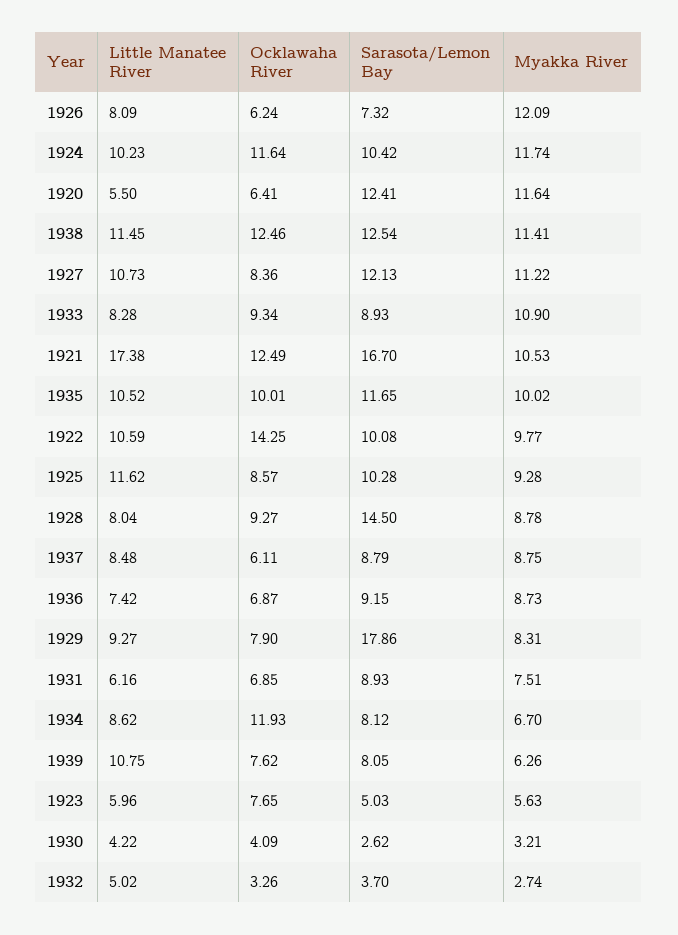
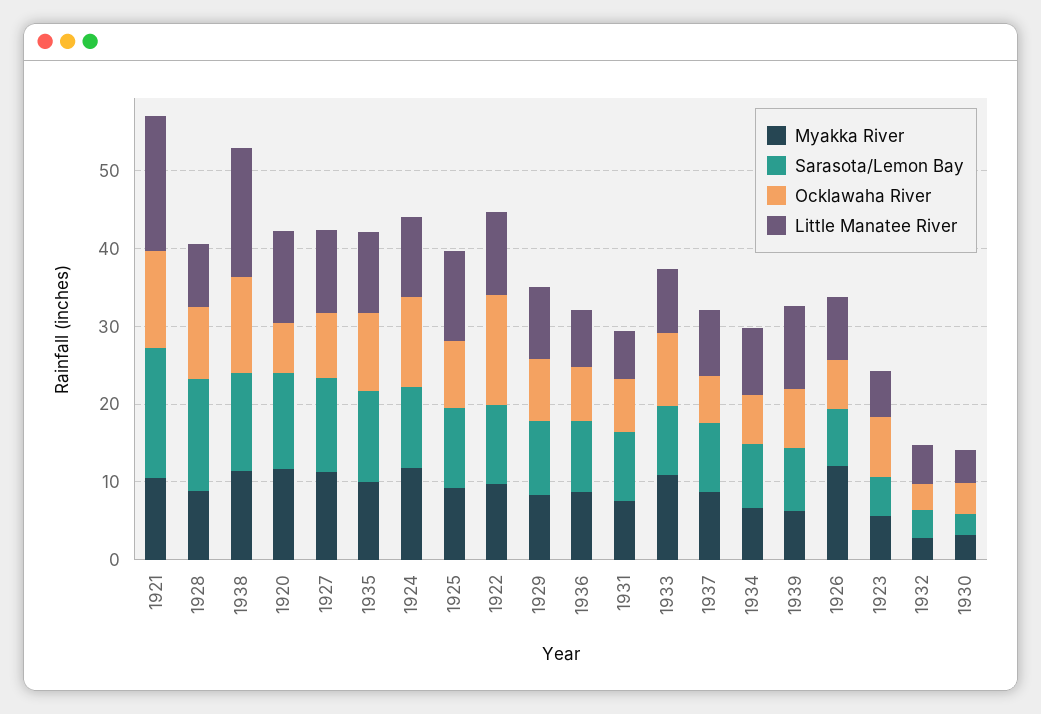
Little Manatee River, 1920: 5.5 -> 12
Little Manatee River, 1938: 11.45 -> 16
Sarasota/Lemon Bay, 1929: 17.86 -> 10
Ocklawaha River, 1934: 11.93 -> 6

